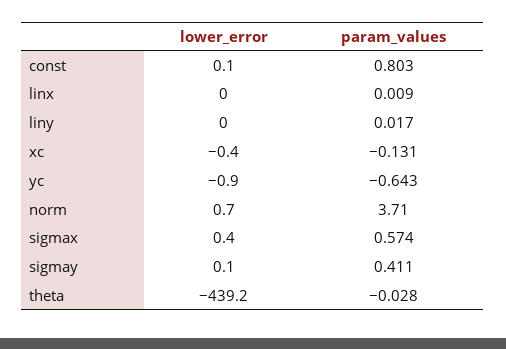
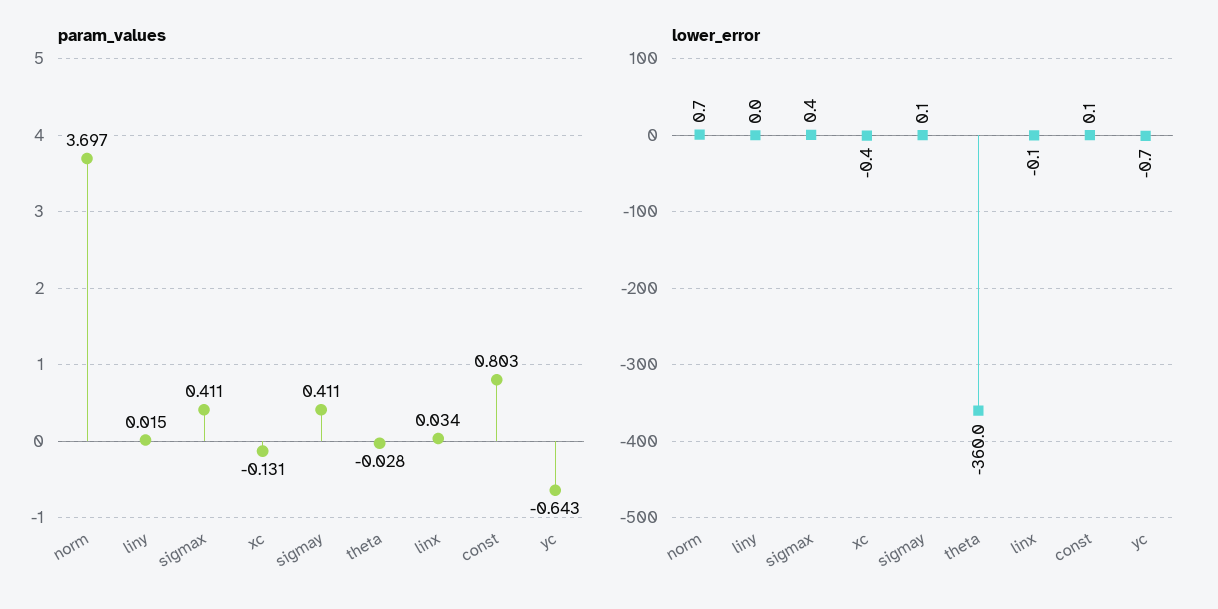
lower_error, linx: 0 -> -0.1
param_values, linx: 0.009 -> 0.034
param_values, liny: 0.017 -> 0.015
lower_error, yc: -0.9 -> -0.7
param_values, norm: 3.71 -> 3.697
param_values, sigmax: 0.574 -> 0.411
lower_error, theta: -439.2 -> -360

